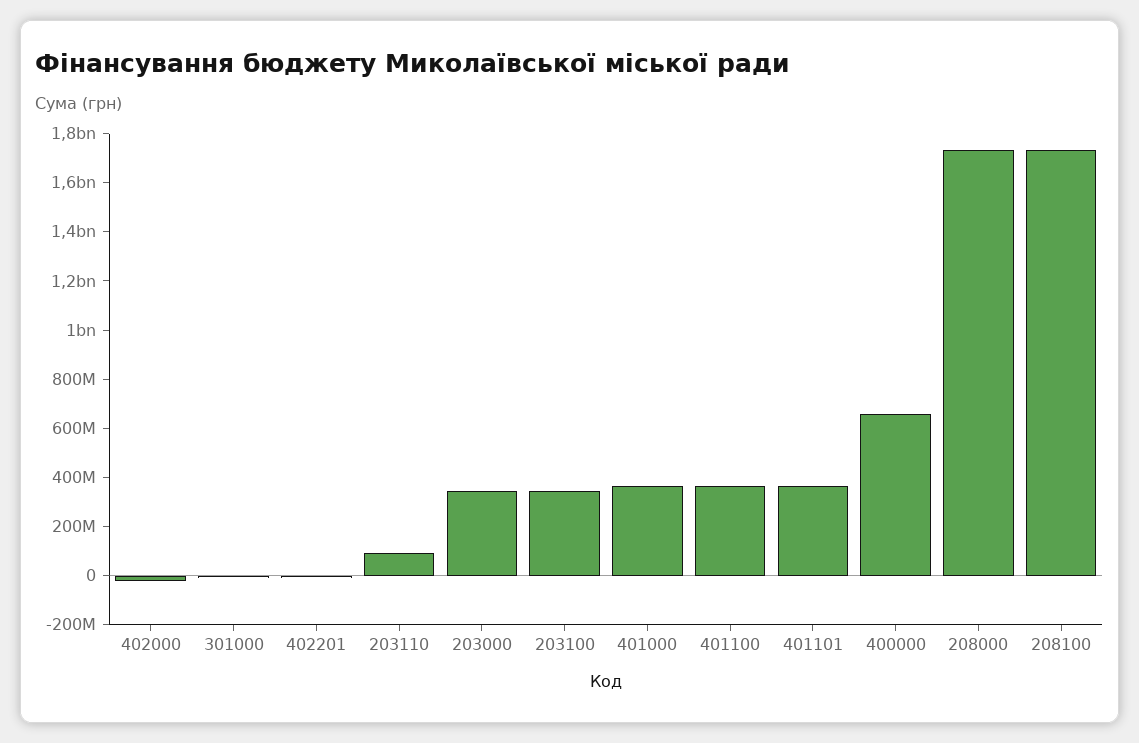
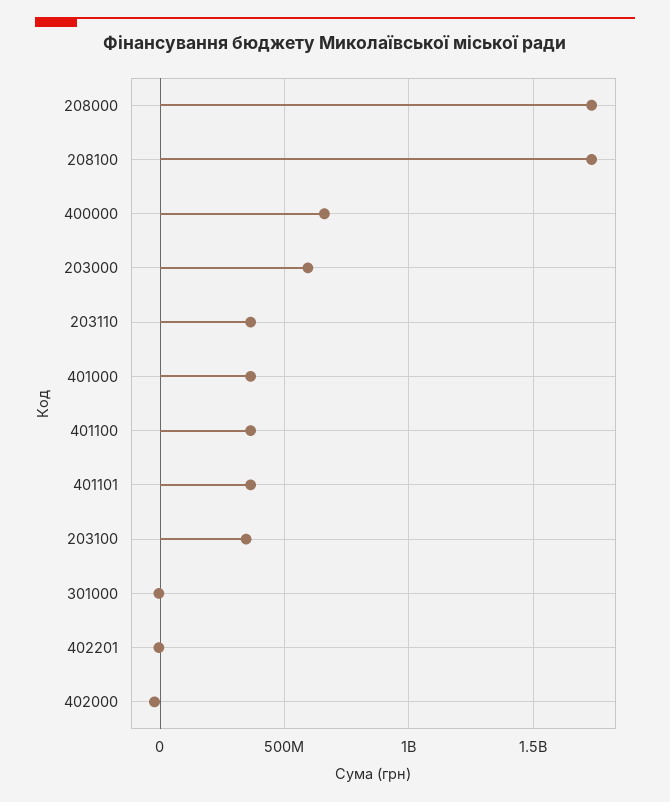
203110: 100000000 -> 350000000
203000: 350000000 -> 600000000

